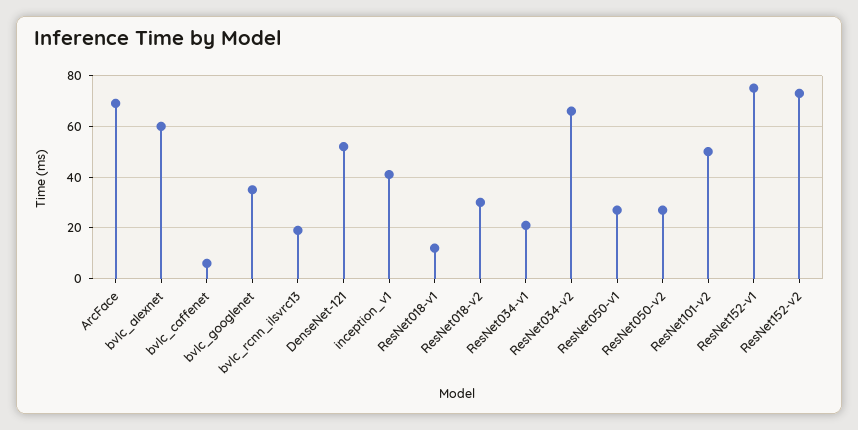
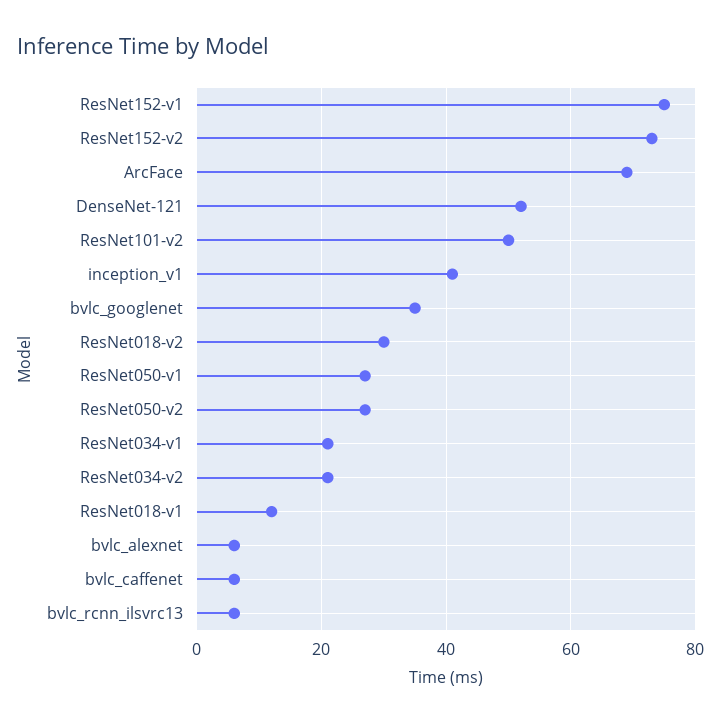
bvlc_alexnet: 60 -> 5
bvlc_rcnn_ilsvrc13: 20 -> 5
ResNet034-v2: 65 -> 20

